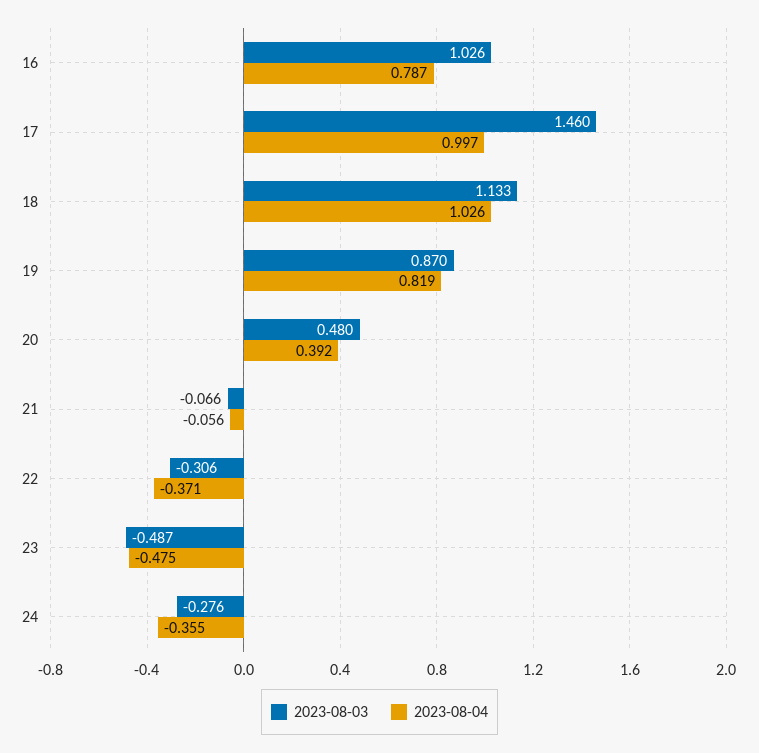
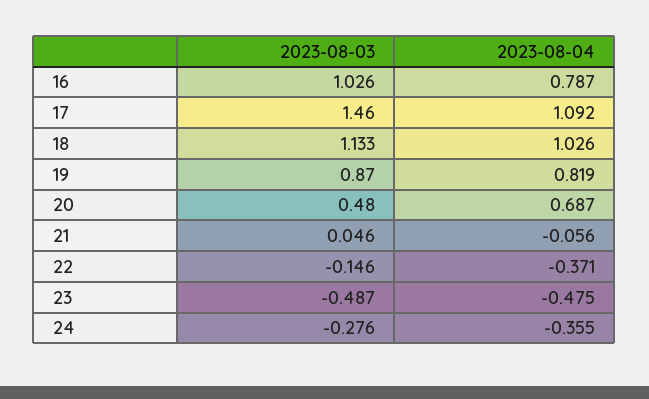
2023-08-04, 17: 0.997 -> 1.092
2023-08-04, 20: 0.392 -> 0.687
2023-08-03, 21: -0.066 -> 0.046
2023-08-03, 22: -0.306 -> -0.146

